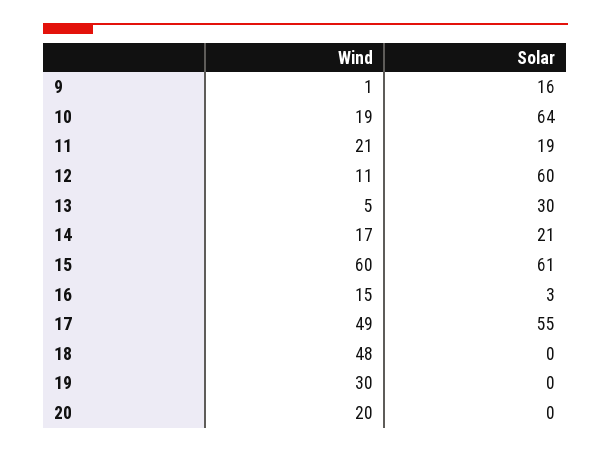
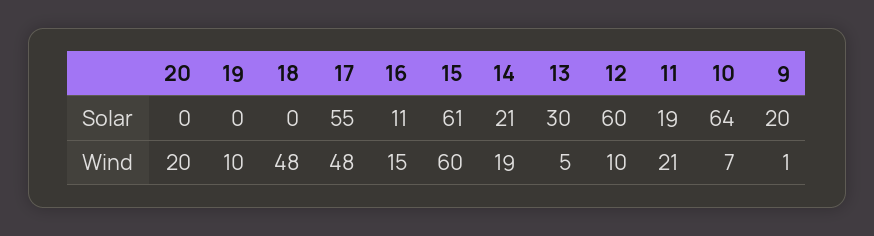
Solar, 9: 16 -> 20
Wind, 10: 19 -> 7
Wind, 12: 11 -> 10
Wind, 14: 17 -> 19
Solar, 16: 3 -> 11
Wind, 17: 49 -> 48
Wind, 19: 30 -> 10

